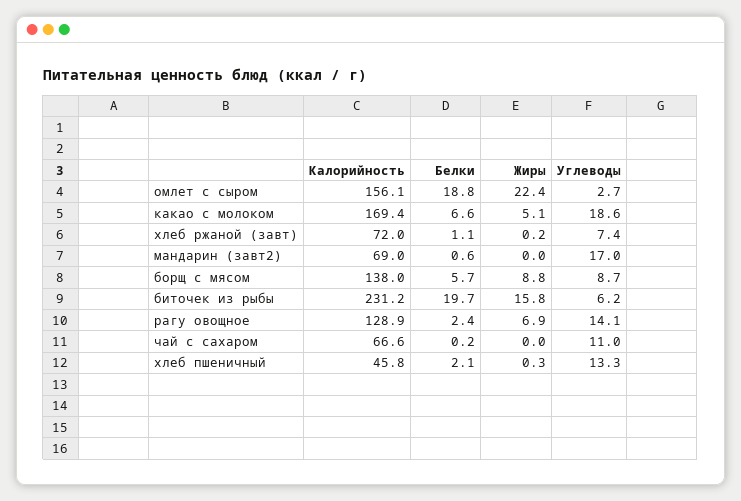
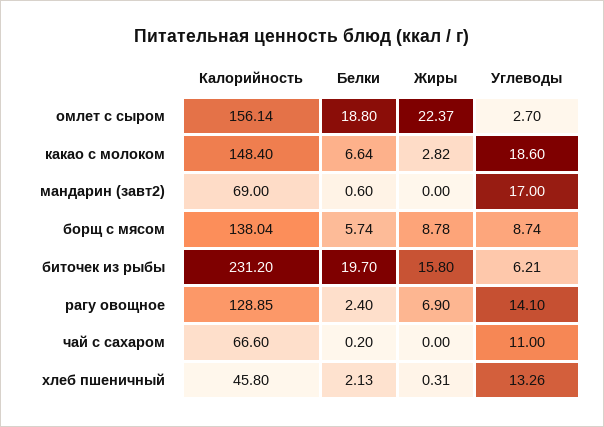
Калорийность, какао с молоком: 169.4 -> 148.4
Жиры, какао с молоком: 5.1 -> 2.82
Калорийность, хлеб ржаной (завт): 72 -> none
Белки, хлеб ржаной (завт): 1.1 -> none
Жиры, хлеб ржаной (завт): 0.2 -> none
Углеводы, хлеб ржаной (завт): 7.4 -> none

